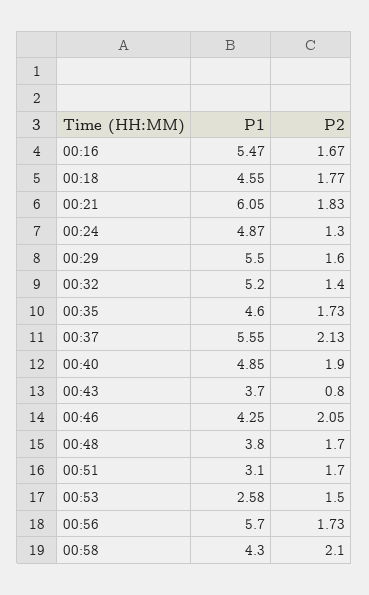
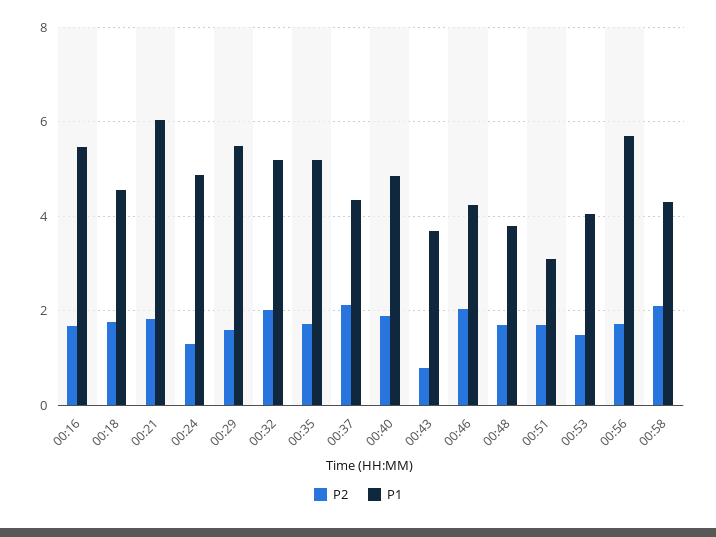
P2, 00:32: 1.4 -> 2
P1, 00:35: 4.6 -> 5.2
P1, 00:37: 5.55 -> 4.4
P1, 00:53: 2.58 -> 4

